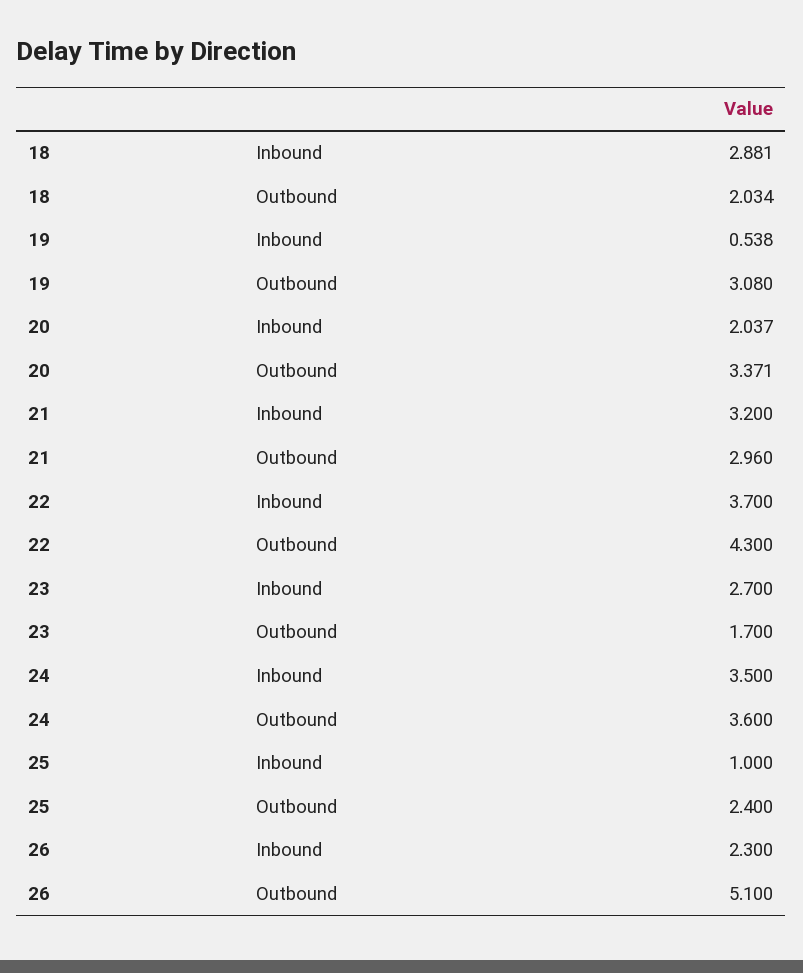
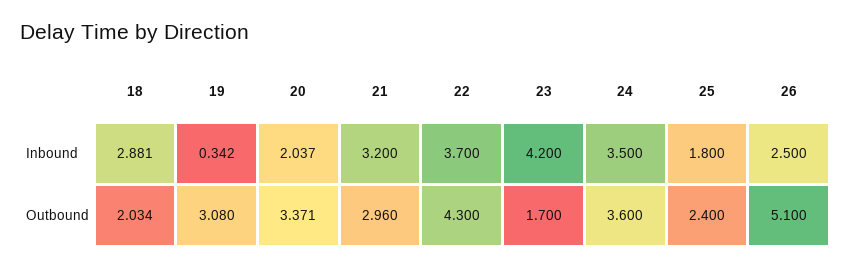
19, Inbound: 0.538 -> 0.342
23, Inbound: 2.7 -> 4.2
25, Inbound: 1 -> 1.8
26, Inbound: 2.3 -> 2.5

